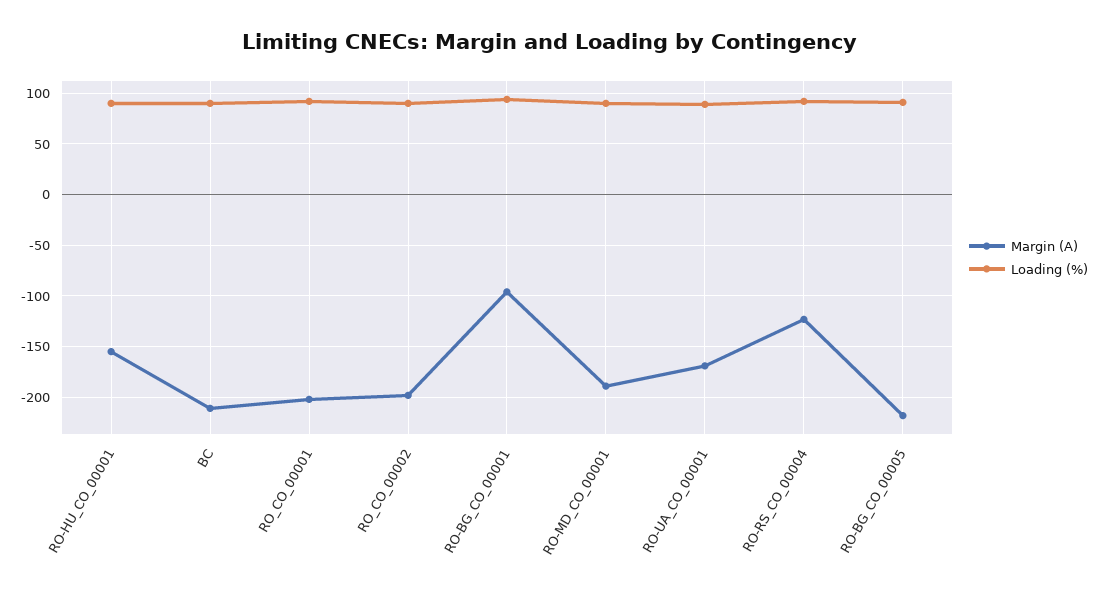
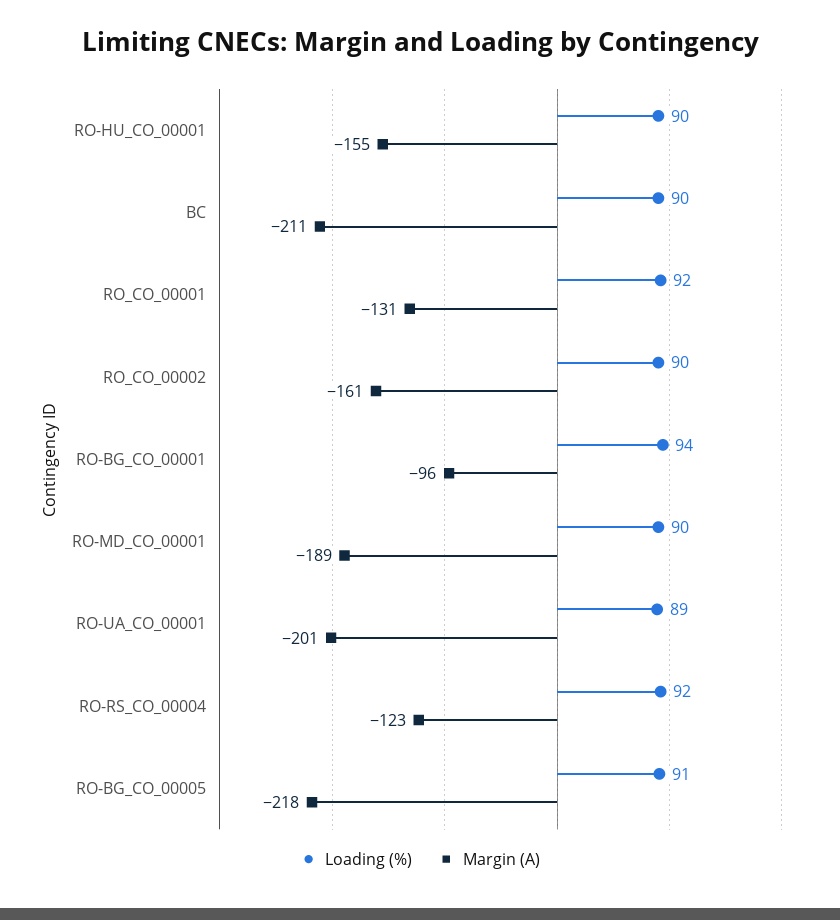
Margin (A), RO_CO_00001: -200 -> -131
Margin (A), RO_CO_00002: -200 -> -161
Margin (A), RO-UA_CO_00001: -170 -> -201

